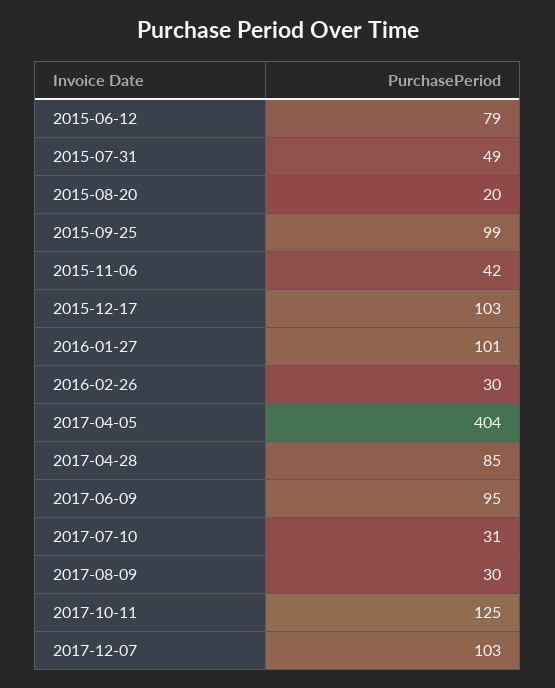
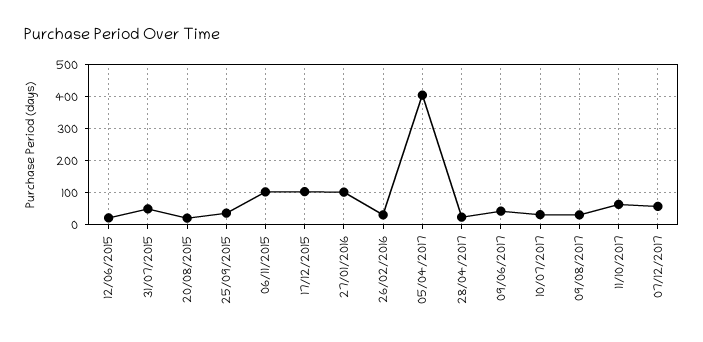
2015-06-12: 79 -> 20
2015-09-25: 99 -> 40
2015-11-06: 42 -> 100
2017-04-28: 85 -> 20
2017-06-09: 95 -> 40
2017-10-11: 125 -> 60
2017-12-07: 103 -> 60

